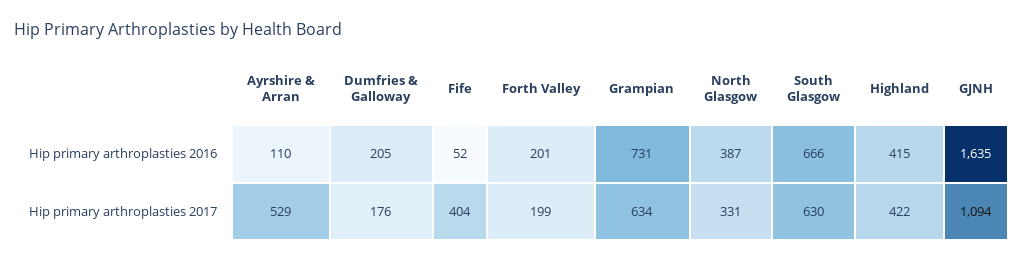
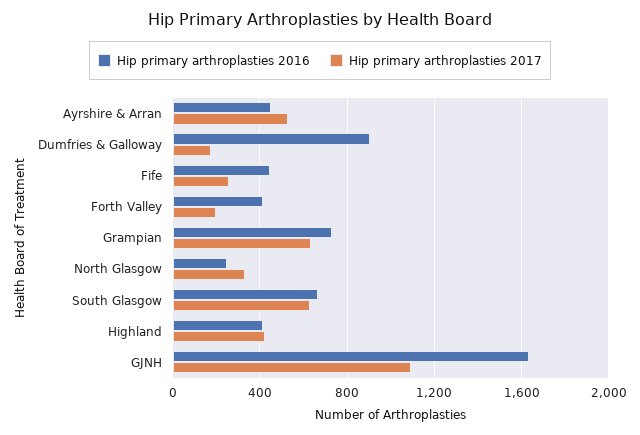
Hip primary arthroplasties 2016, Ayrshire & Arran: 110 -> 450
Hip primary arthroplasties 2016, Dumfries & Galloway: 205 -> 900
Hip primary arthroplasties 2016, Fife: 52 -> 450
Hip primary arthroplasties 2016, Forth Valley: 201 -> 400
Hip primary arthroplasties 2016, North Glasgow: 387 -> 250
Hip primary arthroplasties 2017, Fife: 404 -> 250

